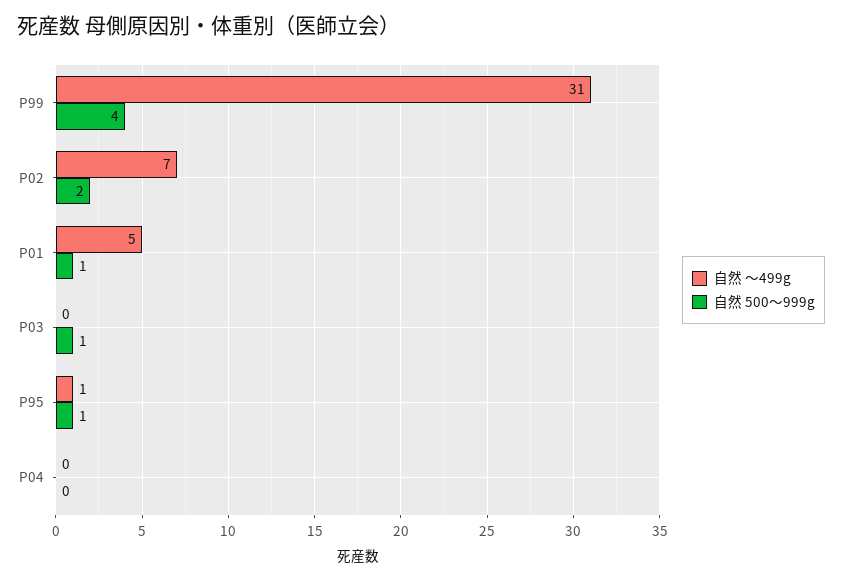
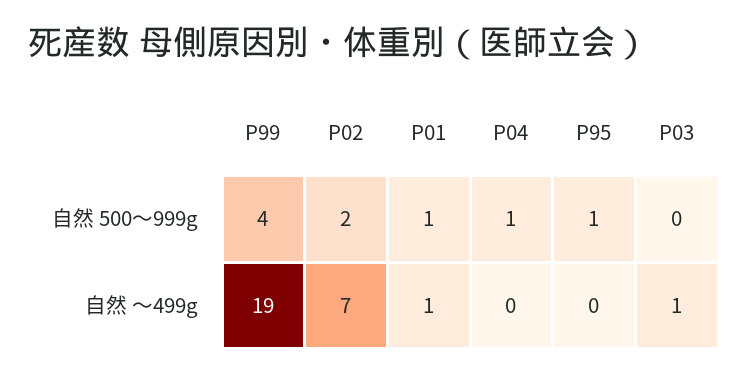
自然 ～499g, P99: 31 -> 19
自然 ～499g, P01: 5 -> 1
自然 ～499g, P03: 0 -> 1
自然 500～999g, P03: 1 -> 0
自然 ～499g, P95: 1 -> 0
自然 500～999g, P04: 0 -> 1

